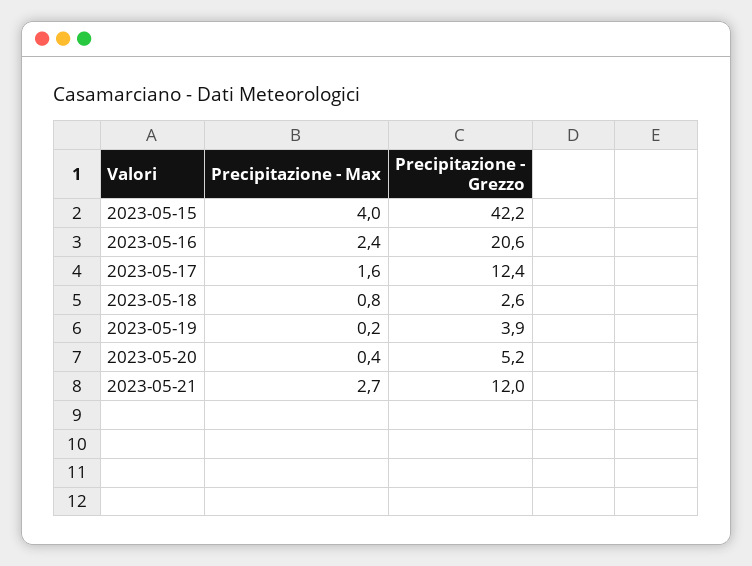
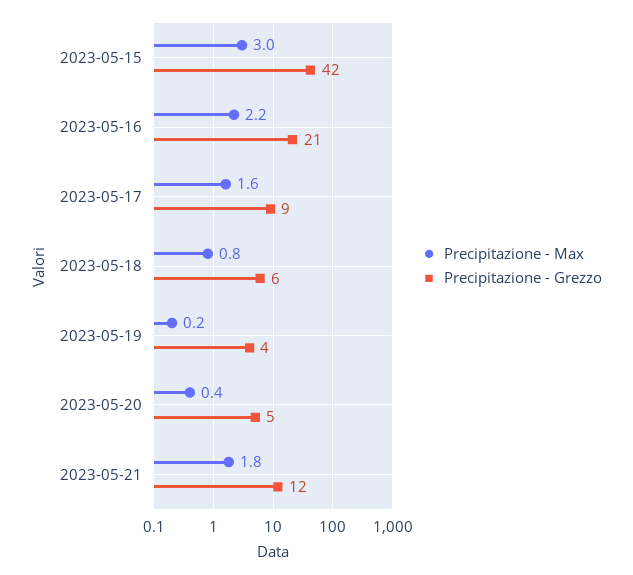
Precipitazione - Max, 2023-05-15: 4 -> 3
Precipitazione - Max, 2023-05-16: 2.4 -> 2.2
Precipitazione - Grezzo, 2023-05-17: 12.4 -> 9
Precipitazione - Grezzo, 2023-05-18: 2.6 -> 6
Precipitazione - Max, 2023-05-21: 2.7 -> 1.8

